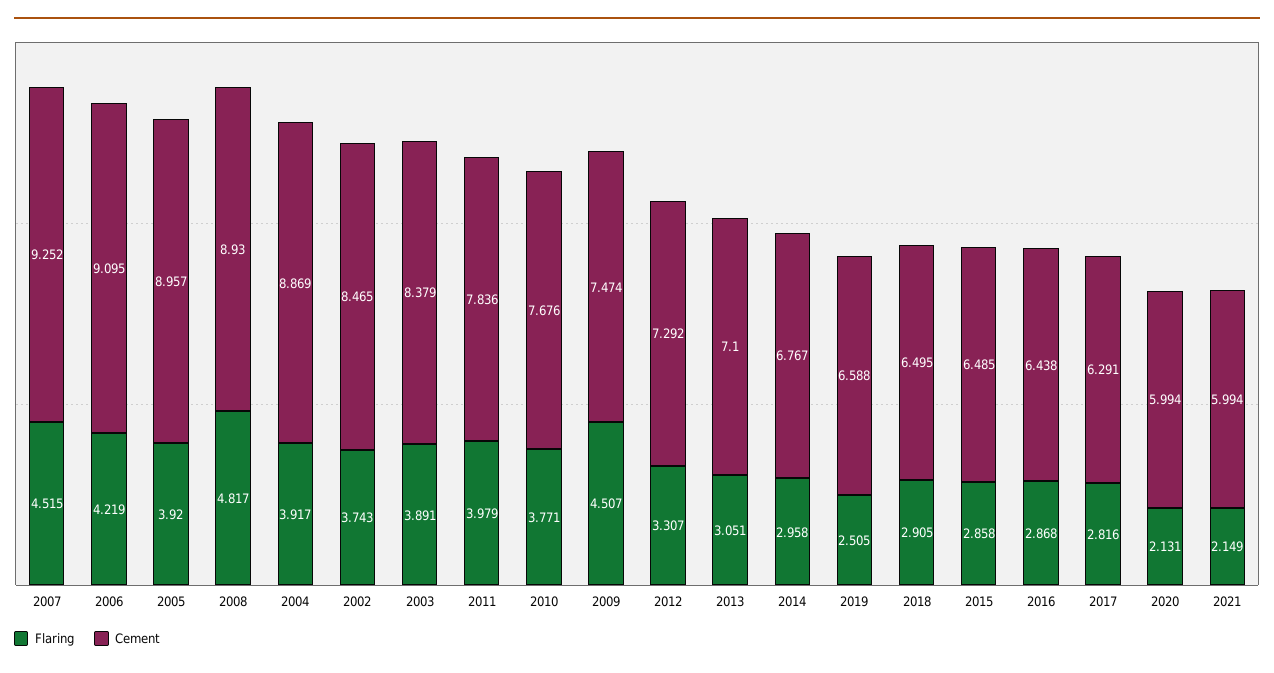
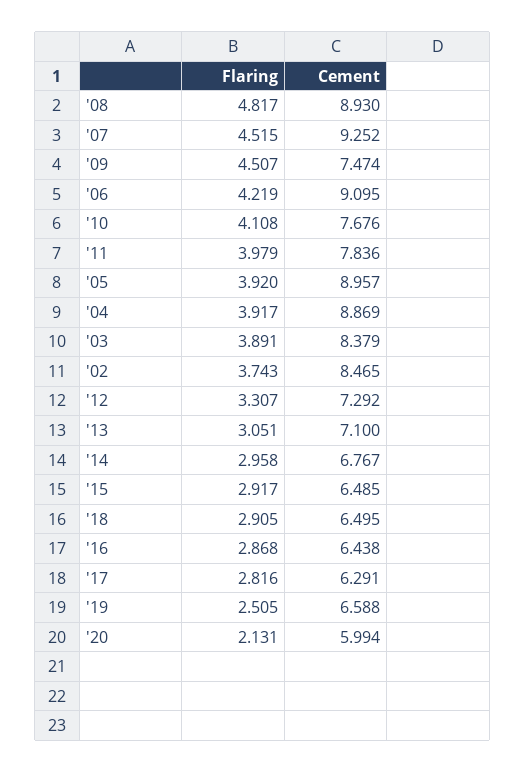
Flaring, 2010: 3.771 -> 4.108
Flaring, 2015: 2.858 -> 2.917
Flaring, 2021: 2.149 -> none
Cement, 2021: 5.994 -> none

